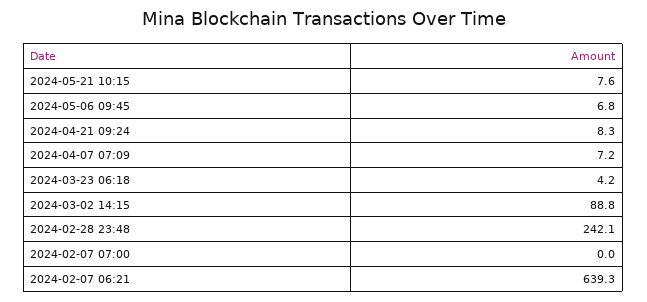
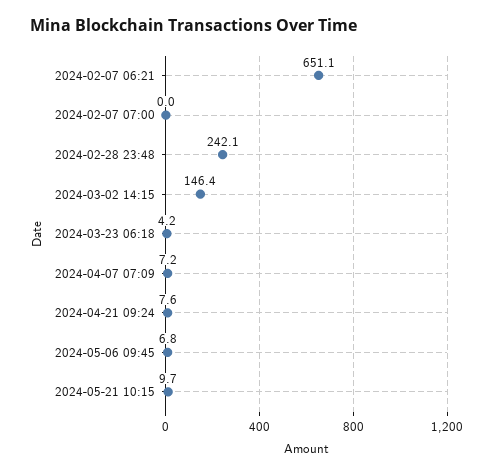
2024-05-21 10:15: 7.6 -> 9.7
2024-04-21 09:24: 8.3 -> 7.6
2024-03-02 14:15: 88.8 -> 146.4
2024-02-07 06:21: 639.3 -> 651.1

